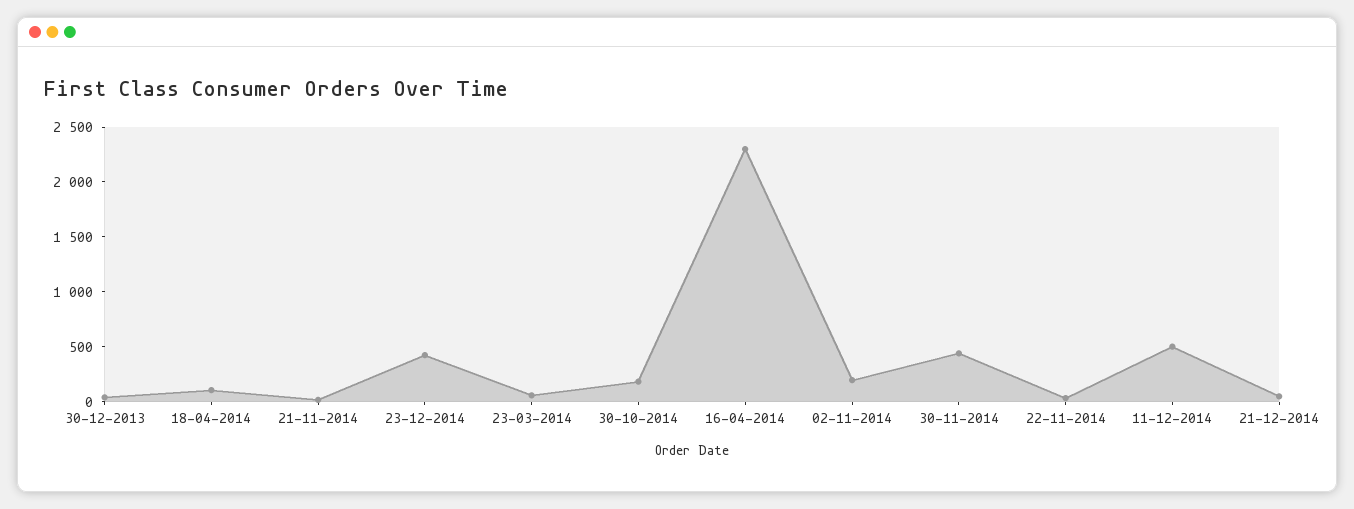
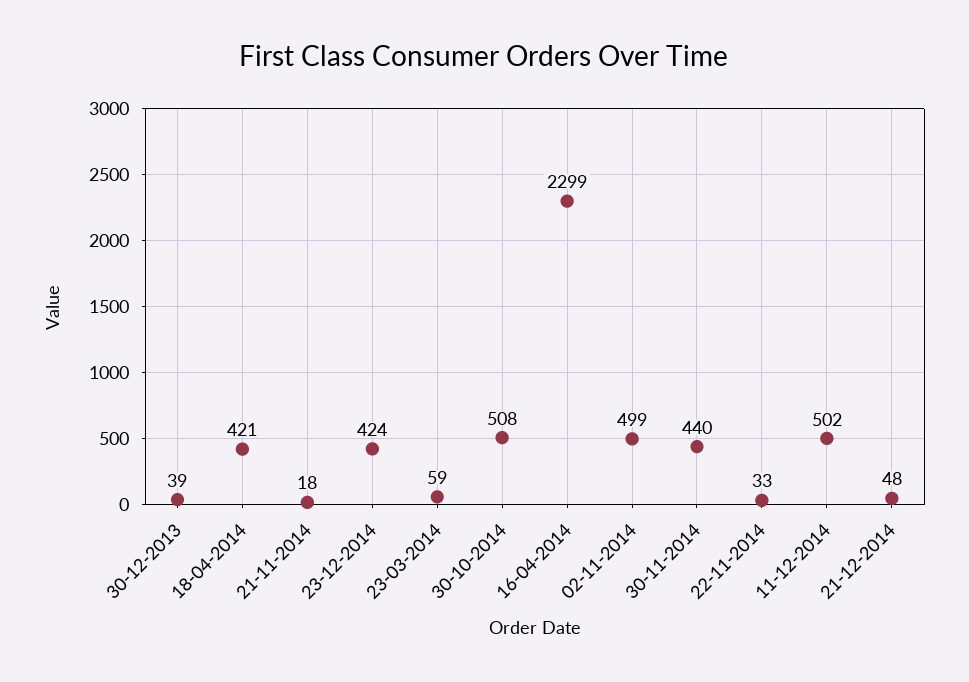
18-04-2014: 100 -> 421
30-10-2014: 200 -> 508
02-11-2014: 200 -> 499

